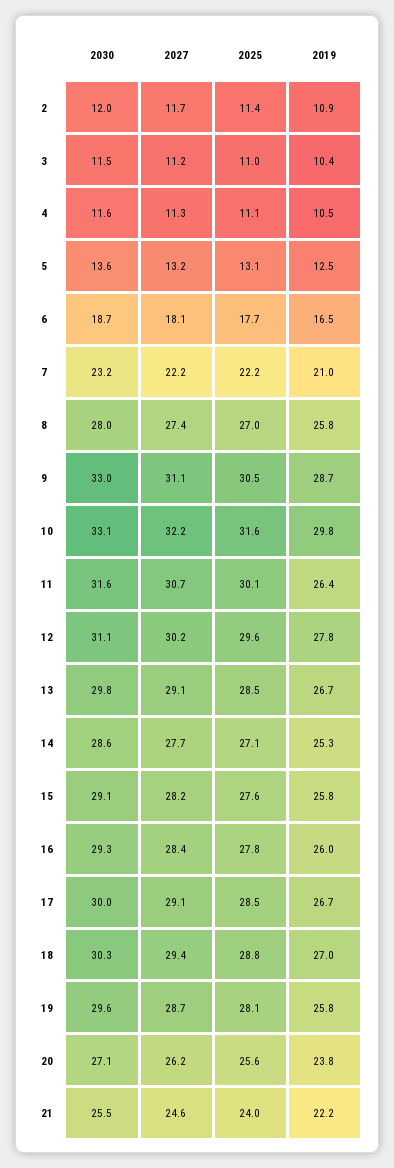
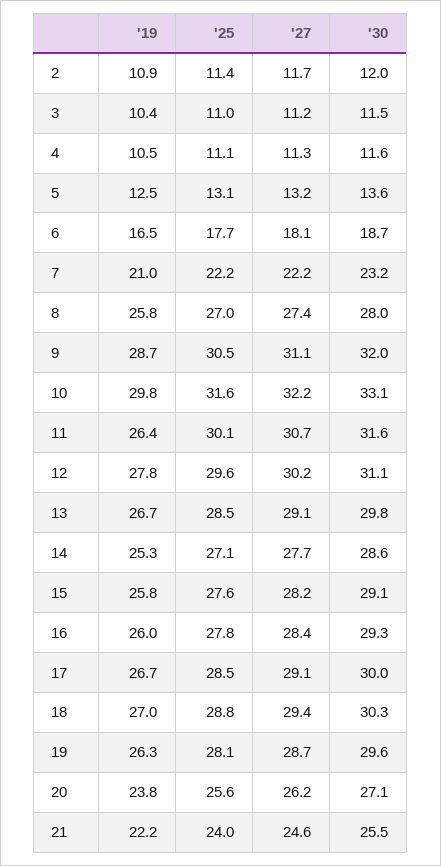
2030, 9: 33 -> 32
2019, 19: 25.8 -> 26.3

